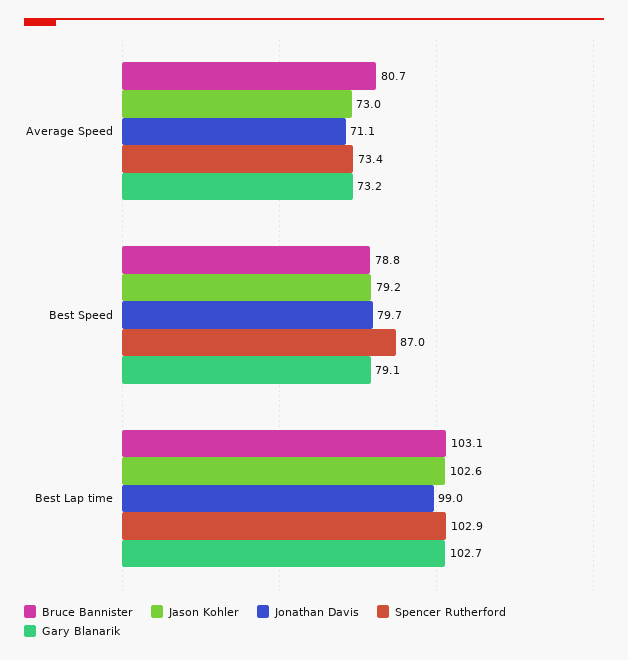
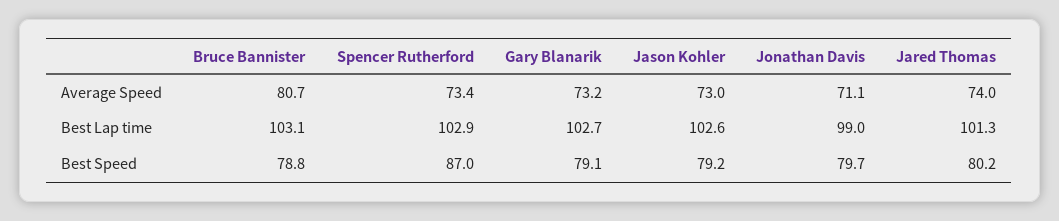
Jared Thomas, Average Speed: none -> 74
Jared Thomas, Best Lap time: none -> 101.3
Jared Thomas, Best Speed: none -> 80.2

